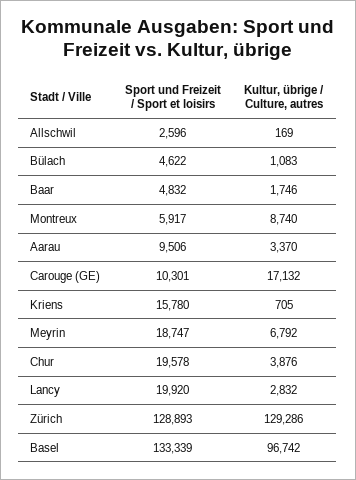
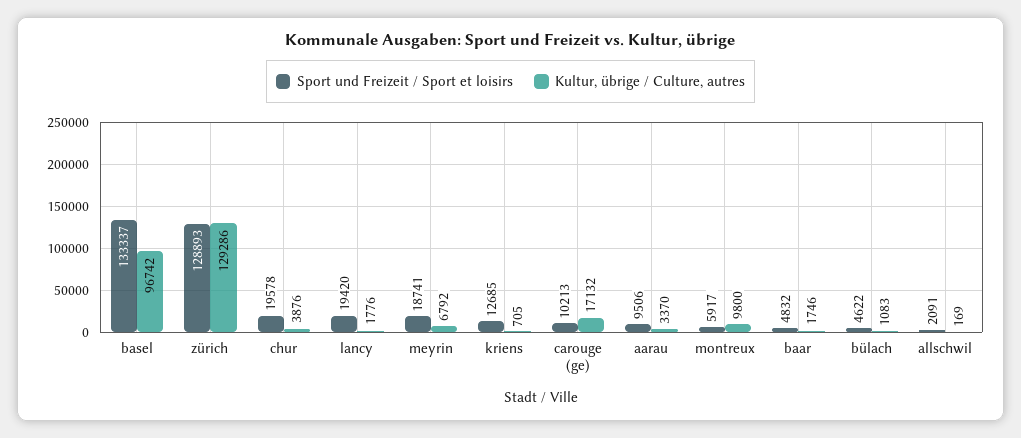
Sport und Freizeit / Sport et loisirs, Allschwil: 2596 -> 2091
Kultur, übrige / Culture, autres, Montreux: 8740 -> 9800
Sport und Freizeit / Sport et loisirs, Carouge (GE): 10301 -> 10213
Sport und Freizeit / Sport et loisirs, Kriens: 15780 -> 12685
Sport und Freizeit / Sport et loisirs, Meyrin: 18747 -> 18741
Sport und Freizeit / Sport et loisirs, Lancy: 19920 -> 19420
Kultur, übrige / Culture, autres, Lancy: 2832 -> 1776
Sport und Freizeit / Sport et loisirs, Basel: 133339 -> 133337

